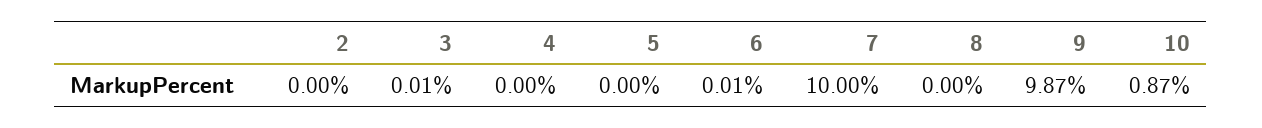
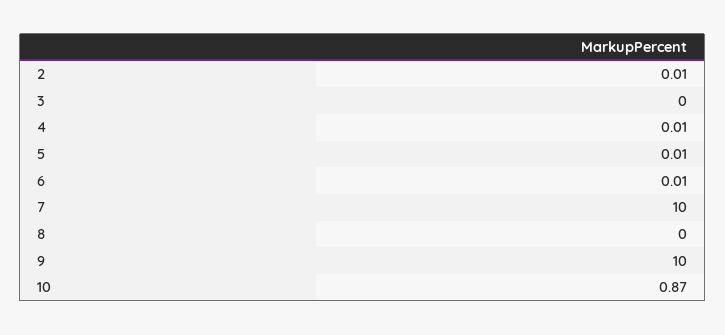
2: 0 -> 0.01
3: 0.01 -> 0
4: 0 -> 0.01
5: 0 -> 0.01
9: 9.87 -> 10

